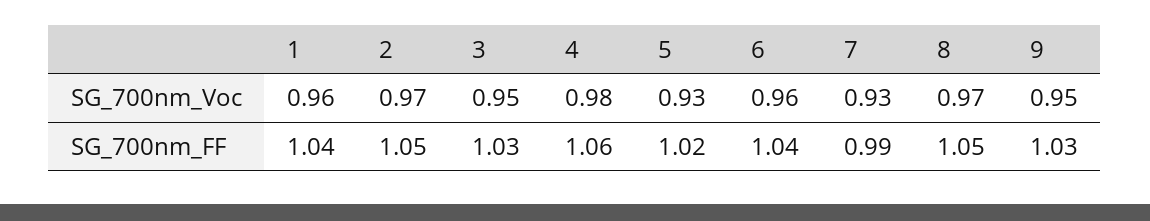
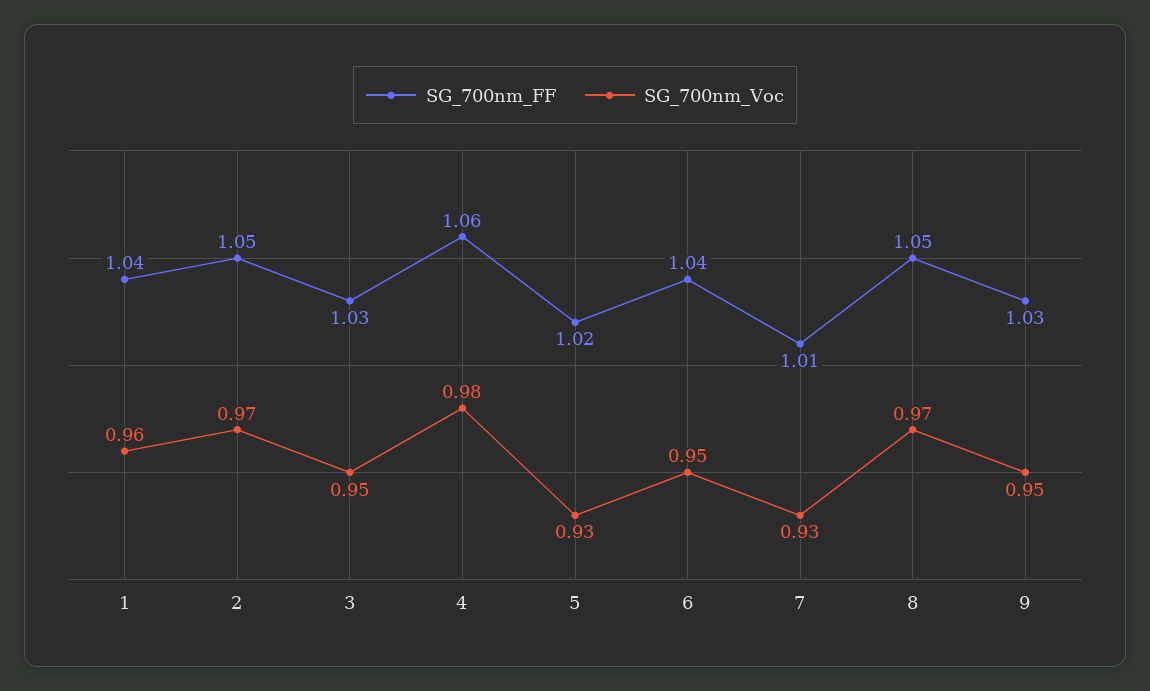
SG_700nm_Voc, 6: 0.96 -> 0.95
SG_700nm_FF, 7: 0.99 -> 1.01

